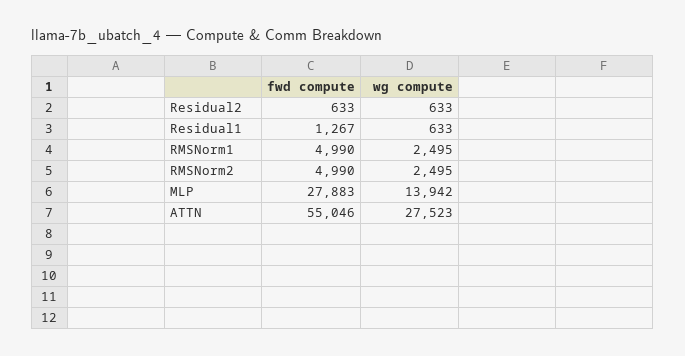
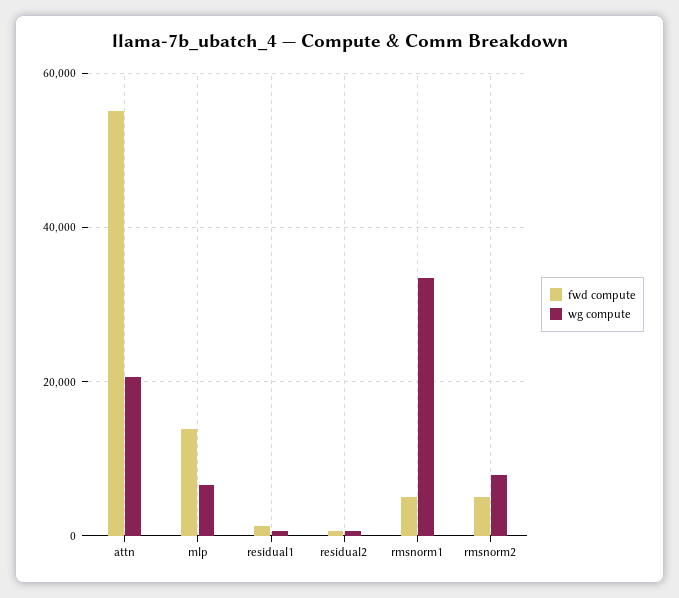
wg compute, RMSNorm1: 2495 -> 34000
wg compute, RMSNorm2: 2495 -> 8000
fwd compute, MLP: 27883 -> 14000
wg compute, MLP: 13942 -> 6000
wg compute, ATTN: 27523 -> 20000

